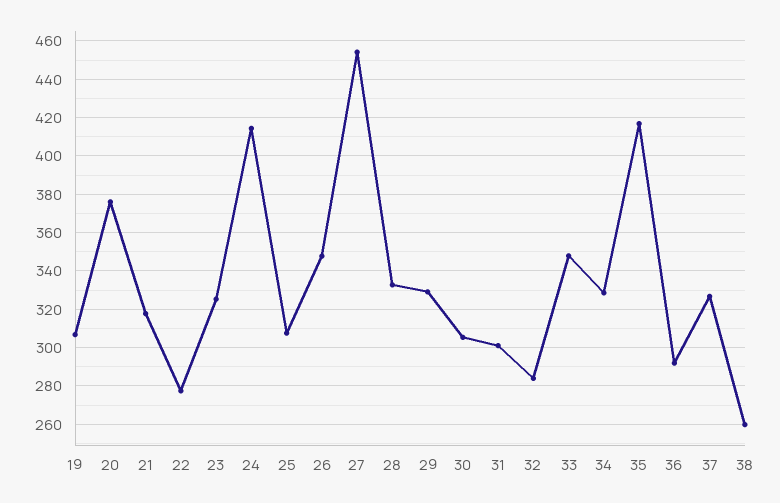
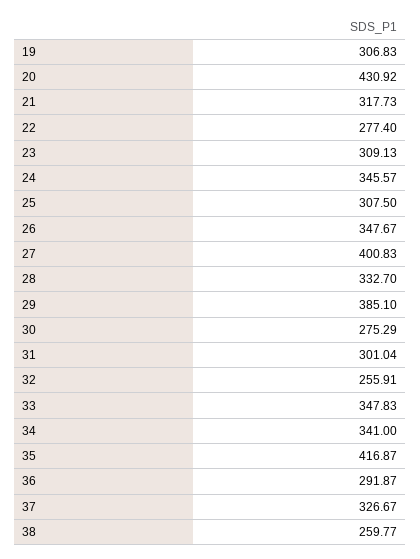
20: 375 -> 430.92
23: 325 -> 309.13
24: 415 -> 345.57
27: 455 -> 400.83
29: 330 -> 385.1
30: 305 -> 275.29
32: 285 -> 255.91
34: 330 -> 341

